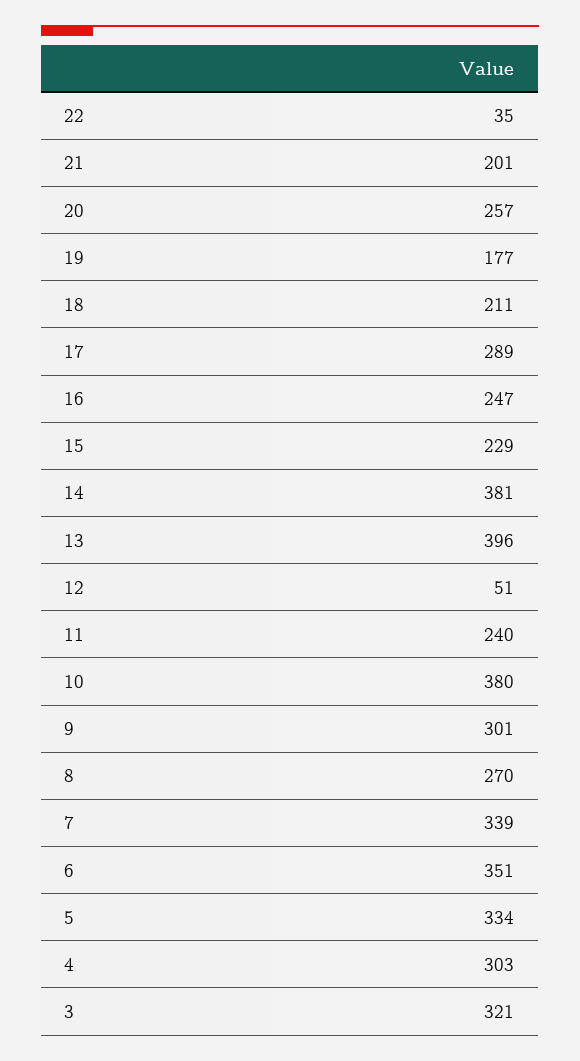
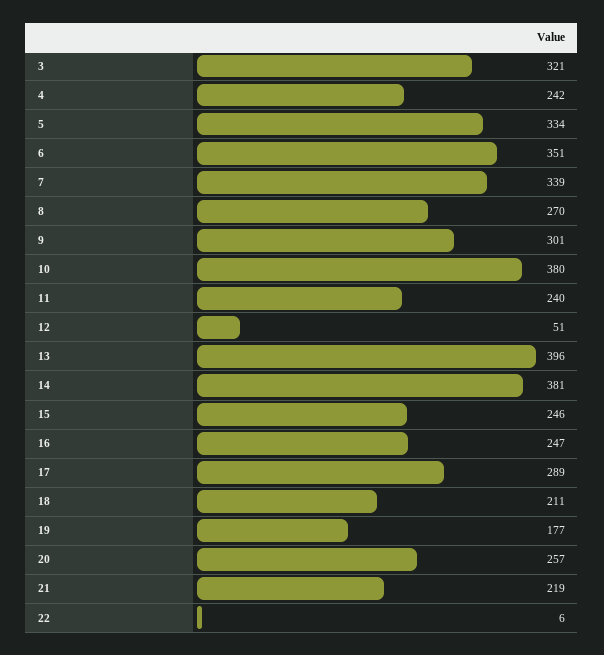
22: 35 -> 6
21: 201 -> 219
15: 229 -> 246
4: 303 -> 242

